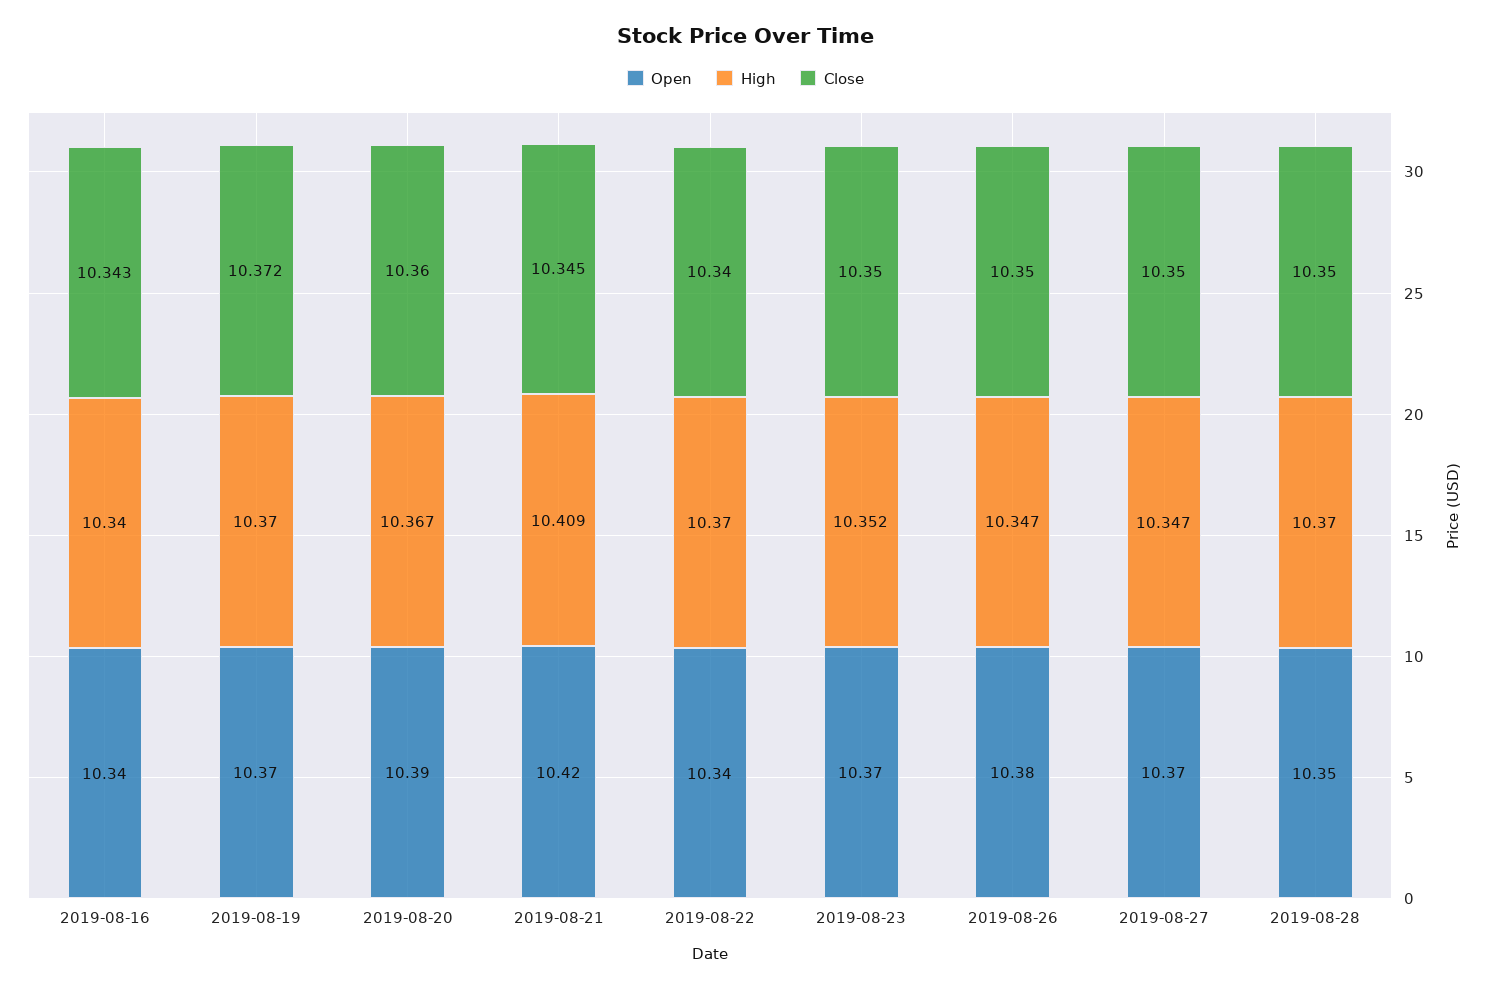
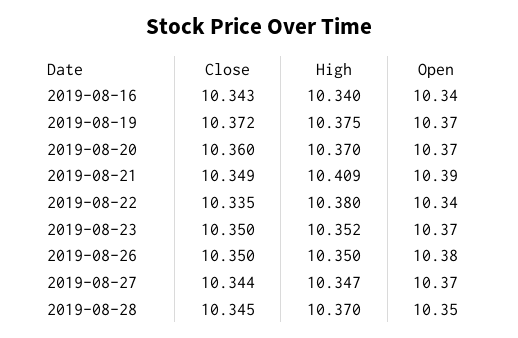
High, 2019-08-19: 10.37 -> 10.375
Open, 2019-08-20: 10.39 -> 10.37
High, 2019-08-20: 10.367 -> 10.37
Open, 2019-08-21: 10.42 -> 10.39
Close, 2019-08-21: 10.345 -> 10.349
High, 2019-08-22: 10.37 -> 10.38
Close, 2019-08-22: 10.34 -> 10.335
High, 2019-08-26: 10.347 -> 10.35
Close, 2019-08-27: 10.35 -> 10.344
Close, 2019-08-28: 10.35 -> 10.345

